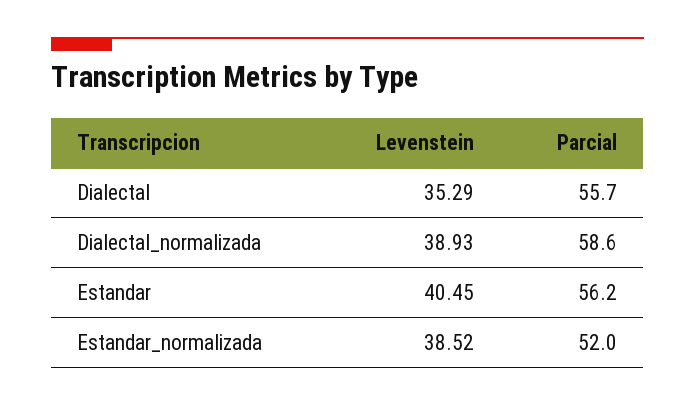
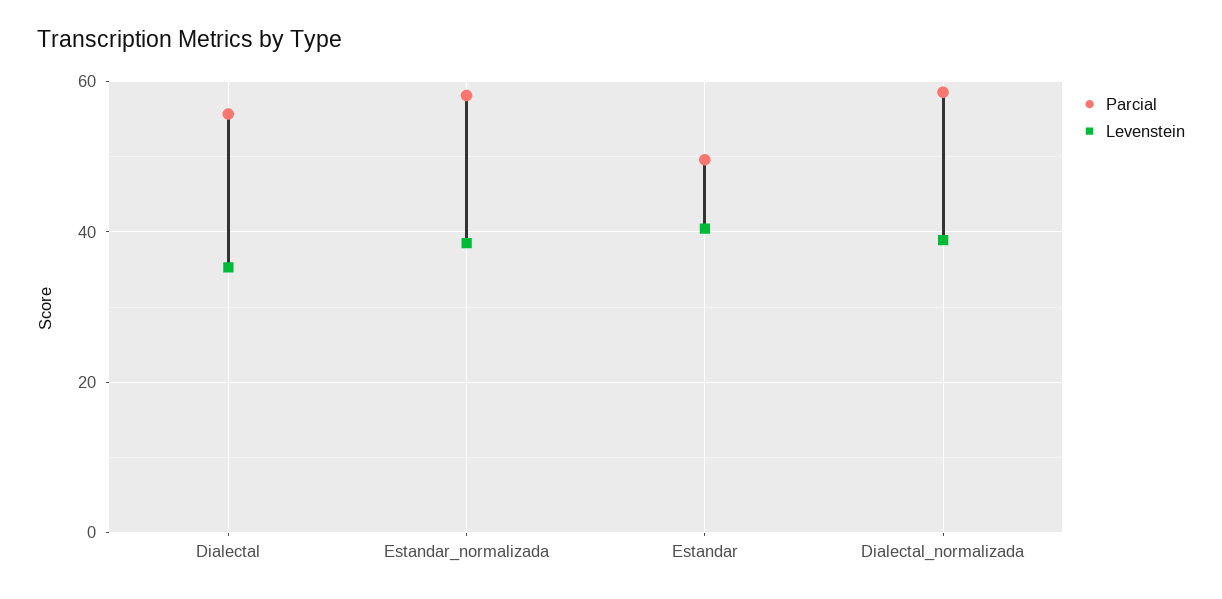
Parcial, Estandar: 56.2 -> 50
Parcial, Estandar_normalizada: 52 -> 58

